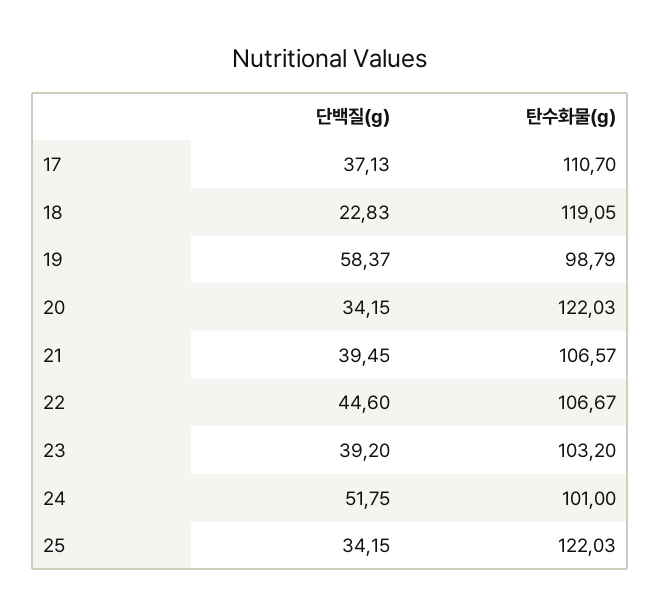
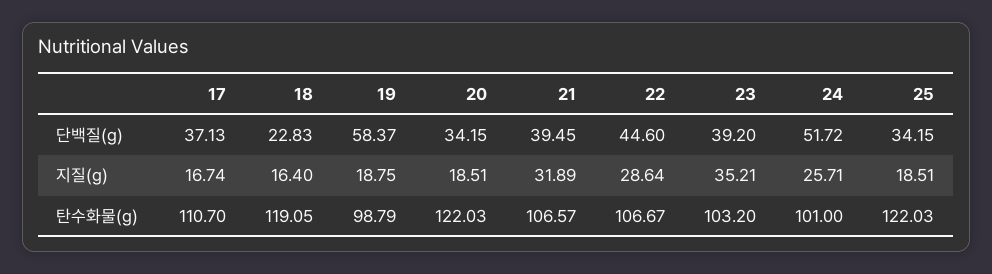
단백질(g), 24: 51.75 -> 51.72
지질(g), 17: none -> 16.74
지질(g), 18: none -> 16.4
지질(g), 19: none -> 18.75
지질(g), 20: none -> 18.51
지질(g), 21: none -> 31.89
지질(g), 22: none -> 28.64
지질(g), 23: none -> 35.21
지질(g), 24: none -> 25.71
지질(g), 25: none -> 18.51

